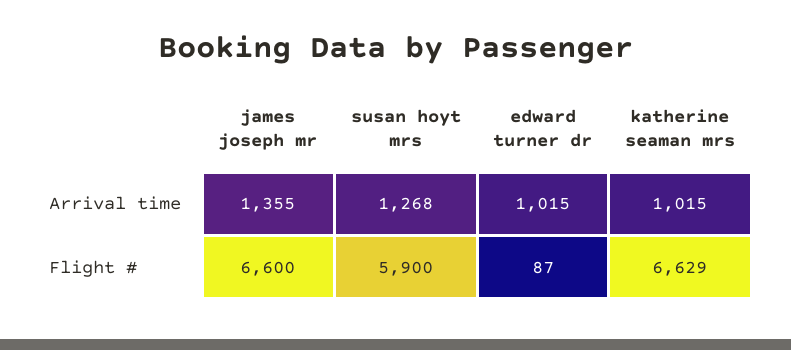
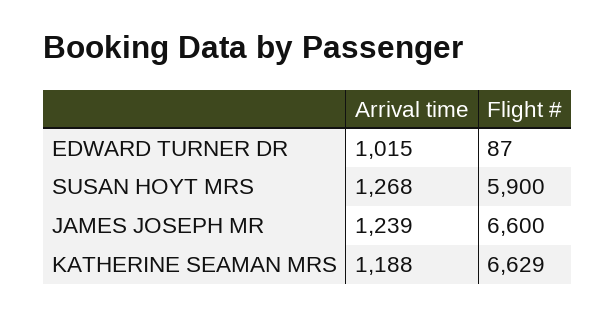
james joseph mr, Arrival time: 1355 -> 1239
katherine seaman mrs, Arrival time: 1015 -> 1188

